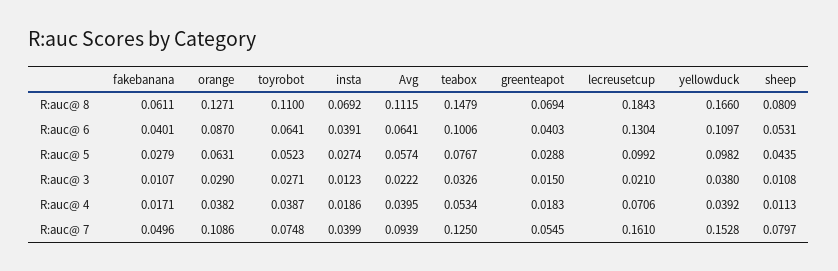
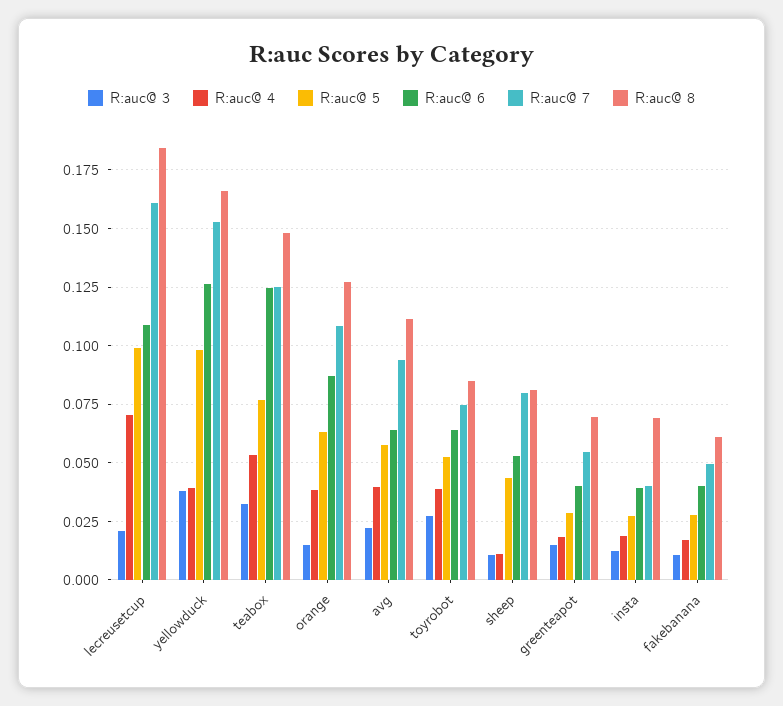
R:auc@ 8, toyrobot: 0.11 -> 0.085
R:auc@ 6, teabox: 0.1006 -> 0.125
R:auc@ 6, lecreusetcup: 0.1304 -> 0.11
R:auc@ 6, yellowduck: 0.1097 -> 0.125
R:auc@ 3, orange: 0.029 -> 0.015

